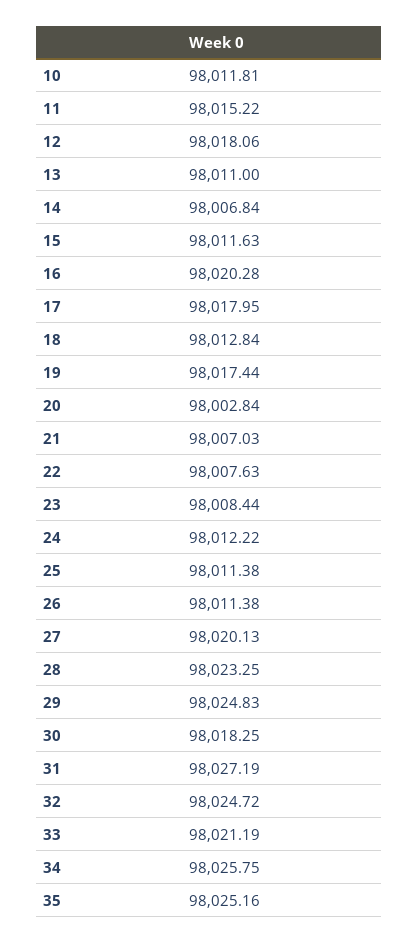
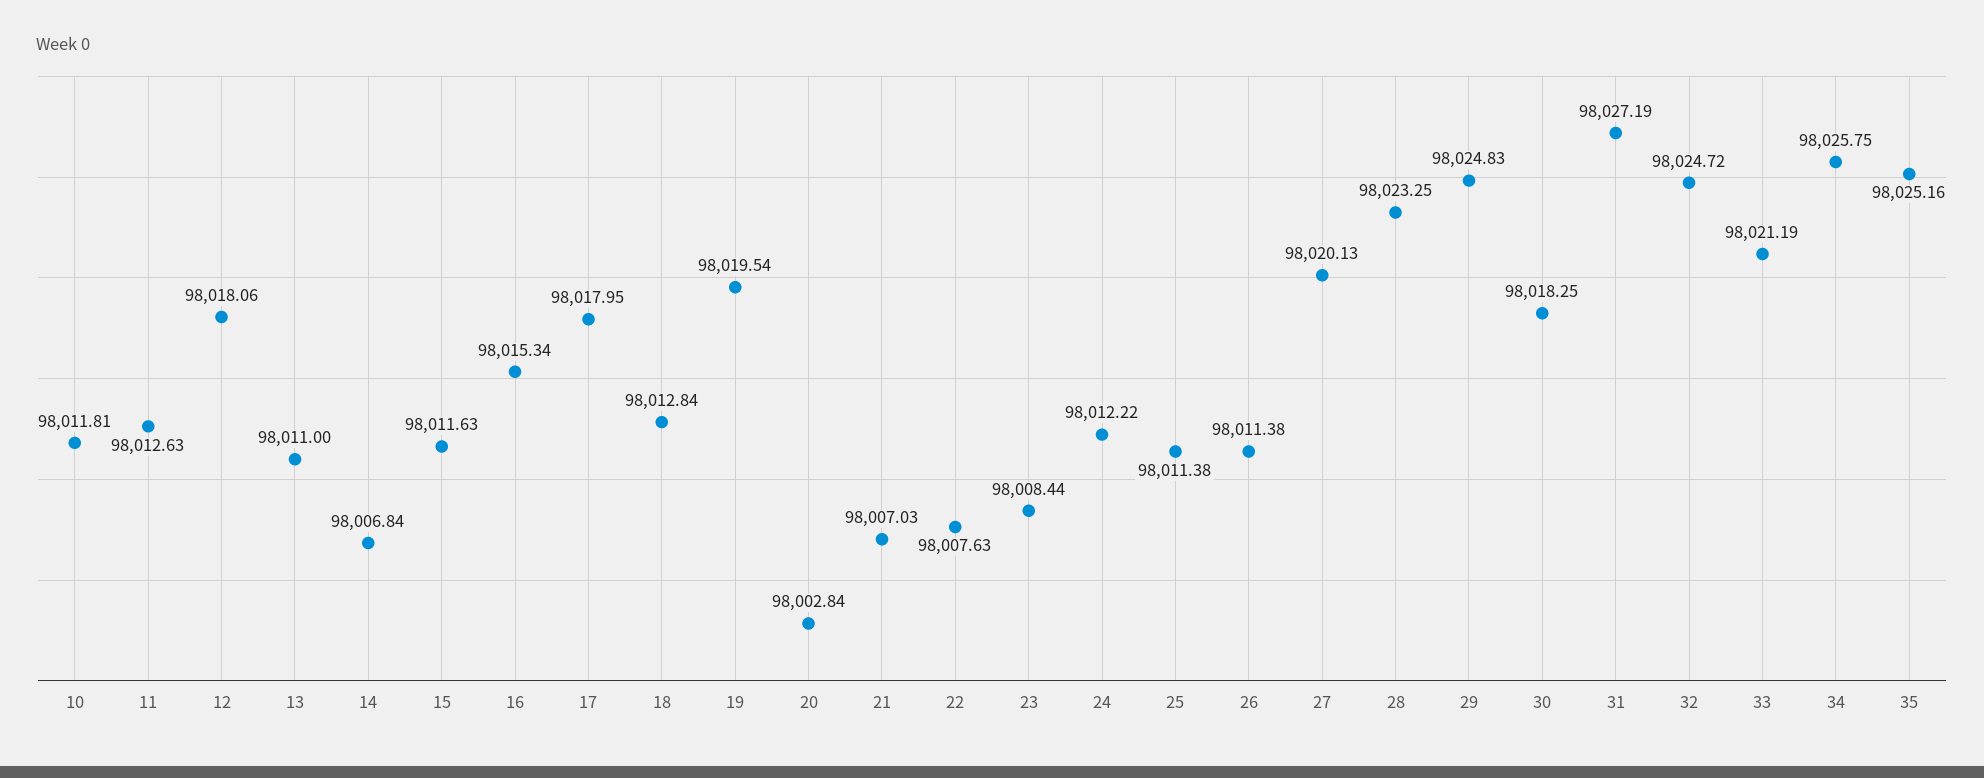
11: 98015.22 -> 98012.63
16: 98020.28 -> 98015.34
19: 98017.44 -> 98019.54

